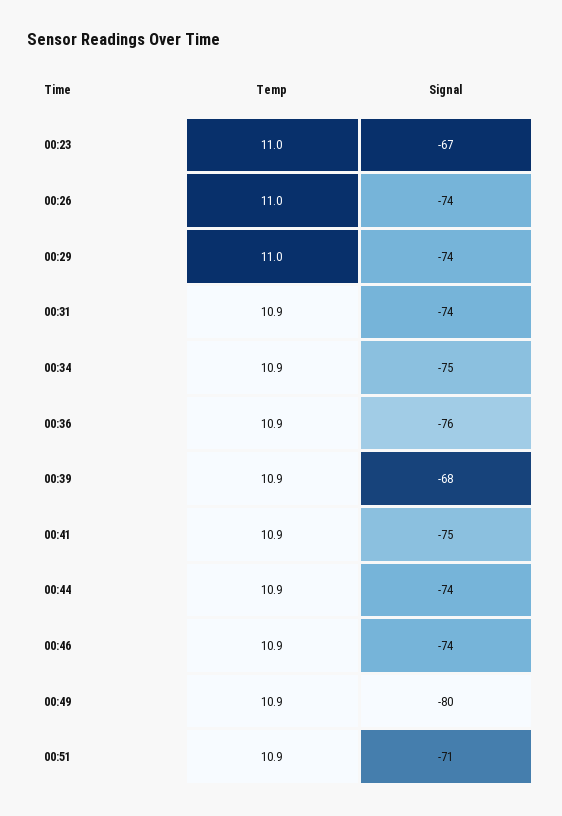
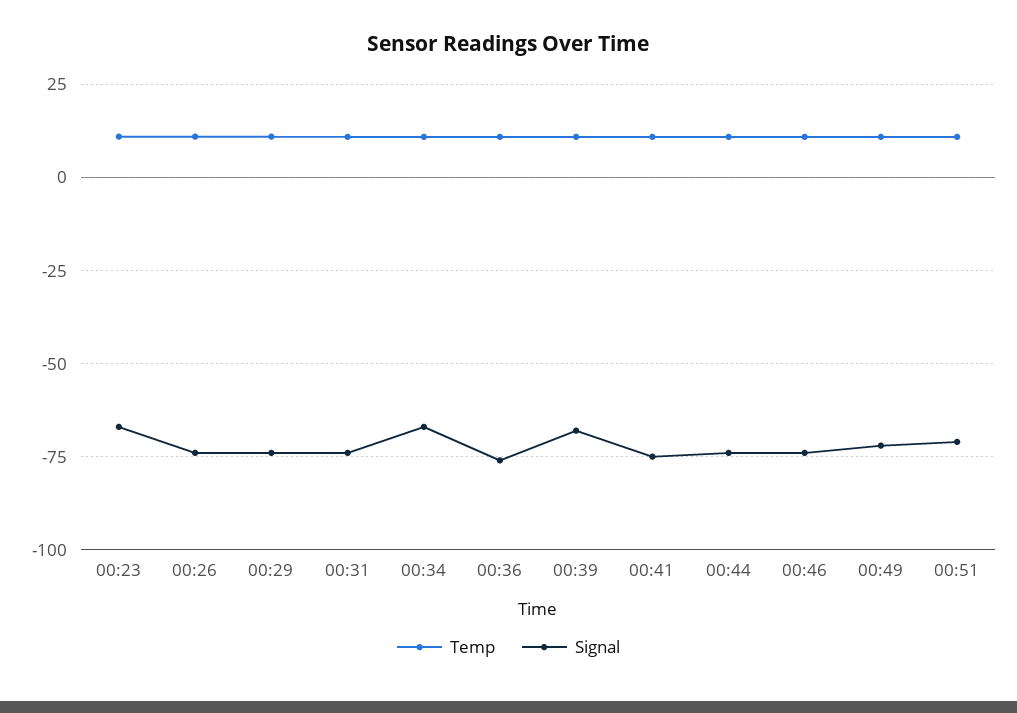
Signal, 00:34: -75 -> -67.5
Signal, 00:49: -80 -> -72.5

